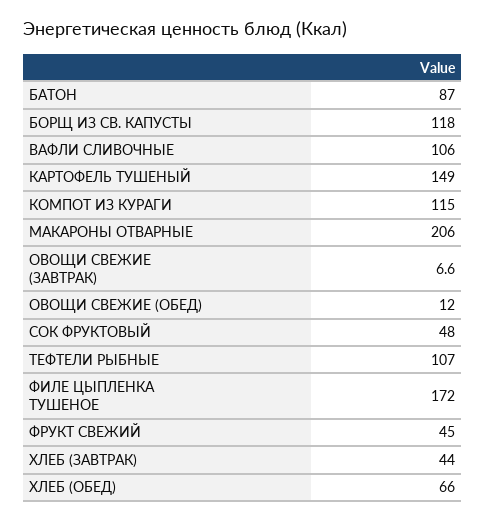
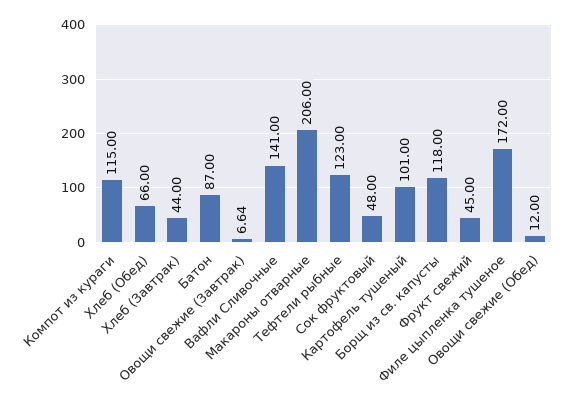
ВАФЛИ СЛИВОЧНЫЕ: 106 -> 141
КАРТОФЕЛЬ ТУШЕНЫЙ: 149 -> 101
ТЕФТЕЛИ РЫБНЫЕ: 107 -> 123

